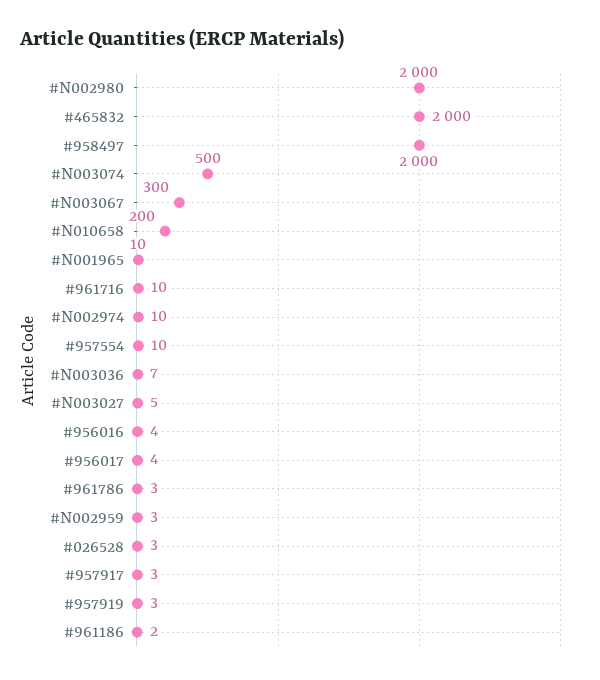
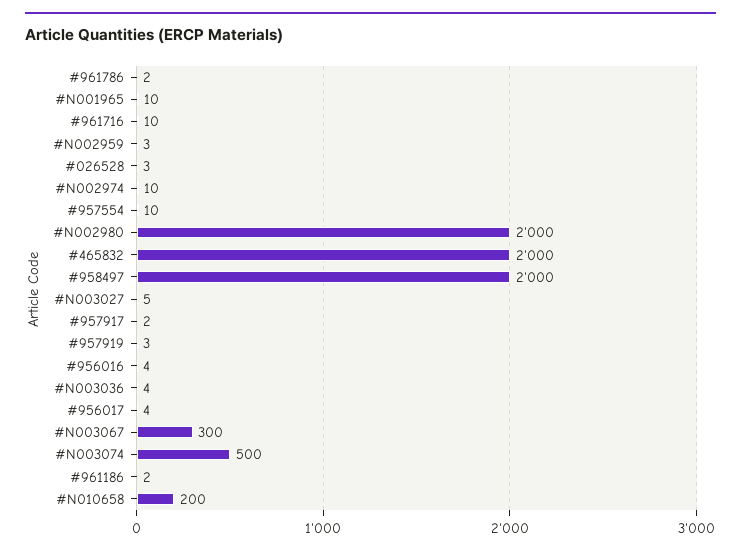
#N003036: 7 -> 4
#961786: 3 -> 2
#957917: 3 -> 2

